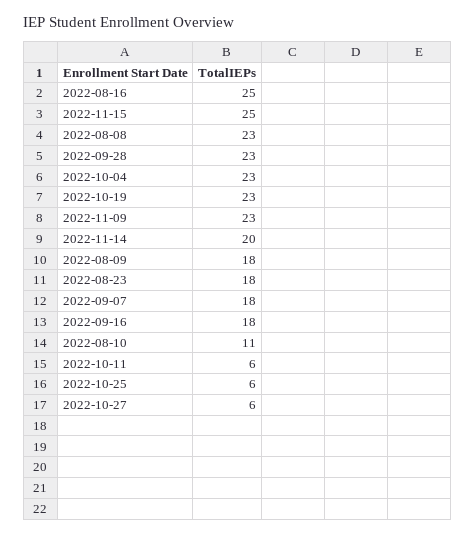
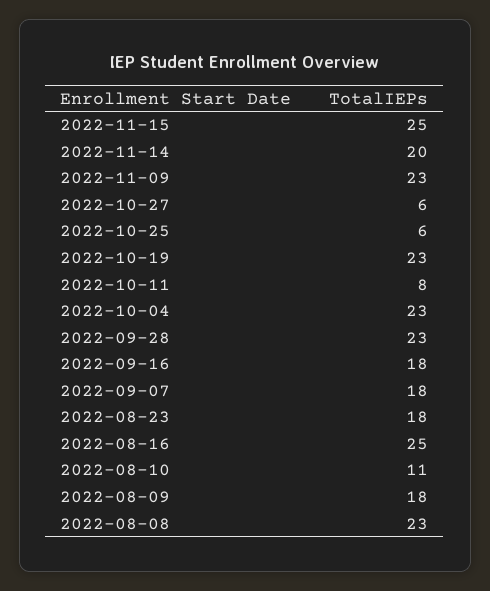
2022-10-11: 6 -> 8

